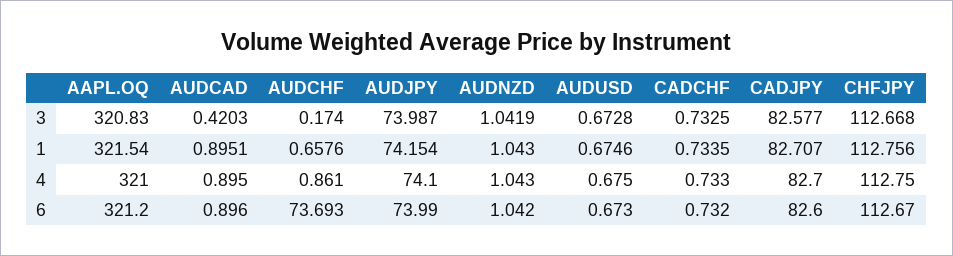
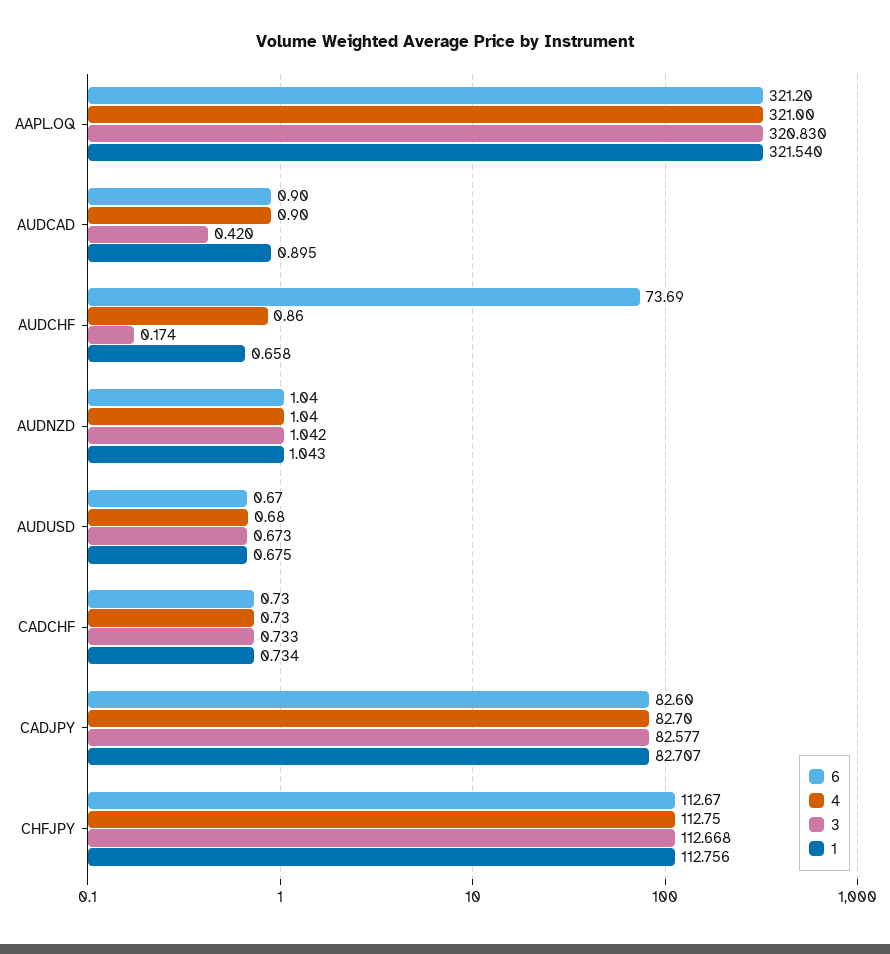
3, AUDJPY: 73.987 -> none
1, AUDJPY: 74.154 -> none
4, AUDJPY: 74.1 -> none
6, AUDJPY: 73.99 -> none

